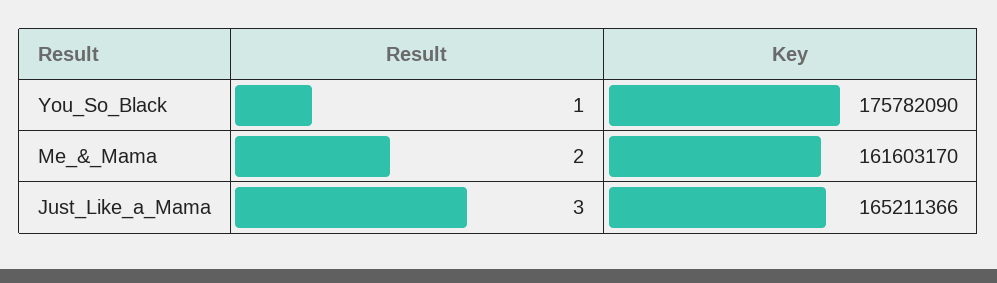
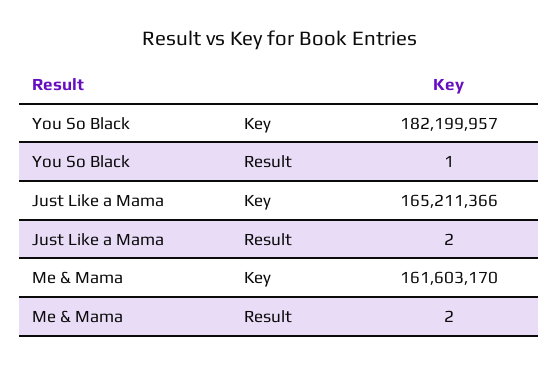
Key, You_So_Black: 175782090 -> 182199957
Result, Just_Like_a_Mama: 3 -> 2

